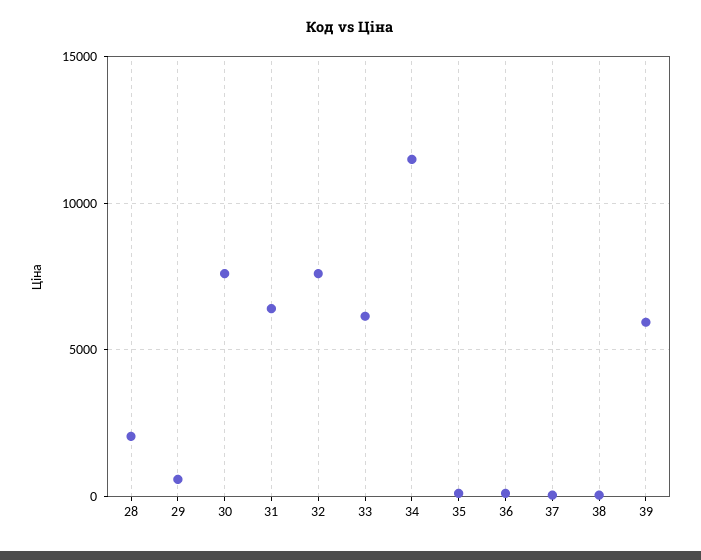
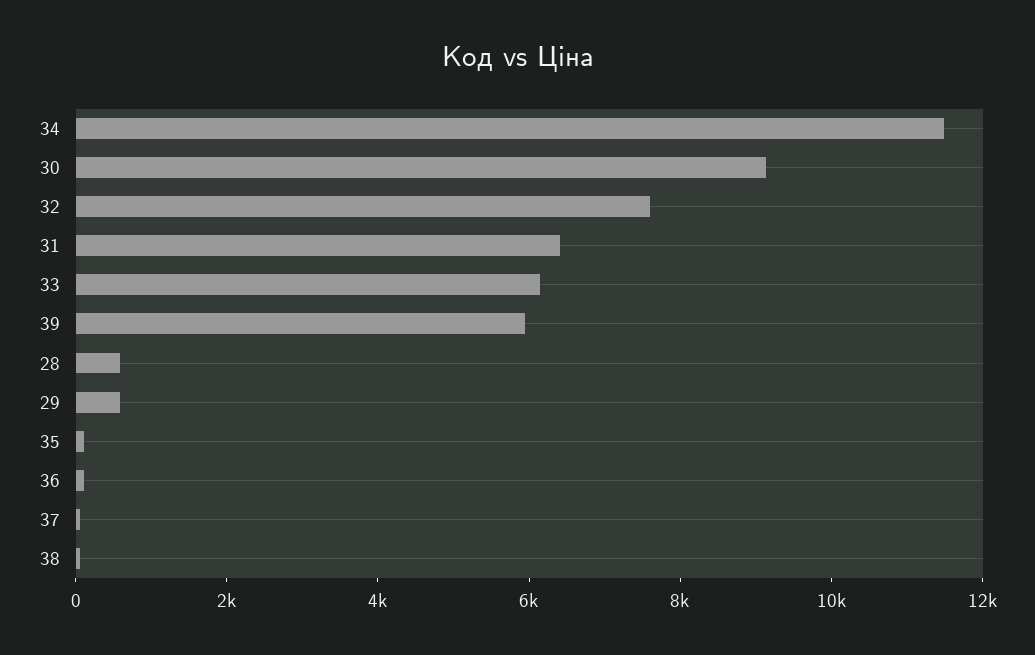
28: 2000 -> 500
30: 7500 -> 9000

